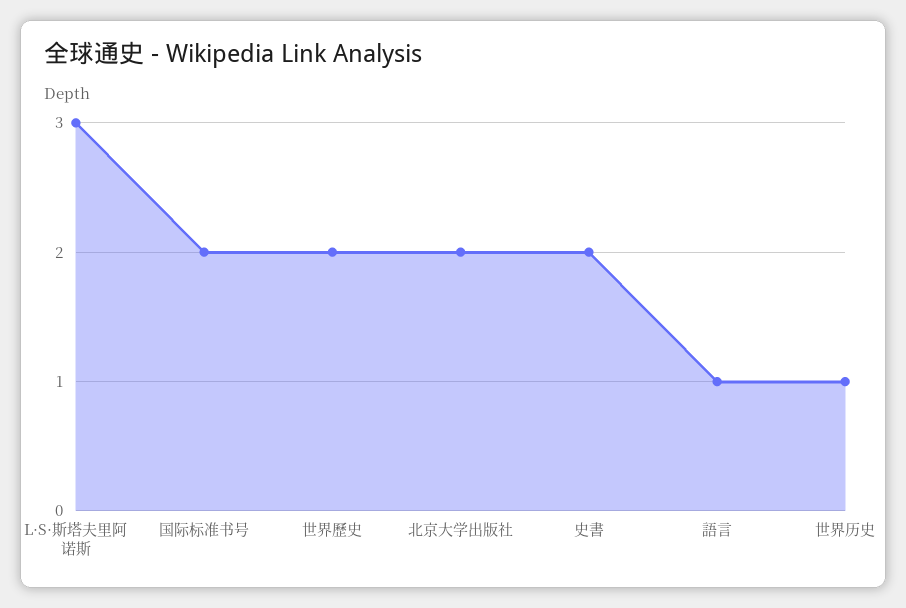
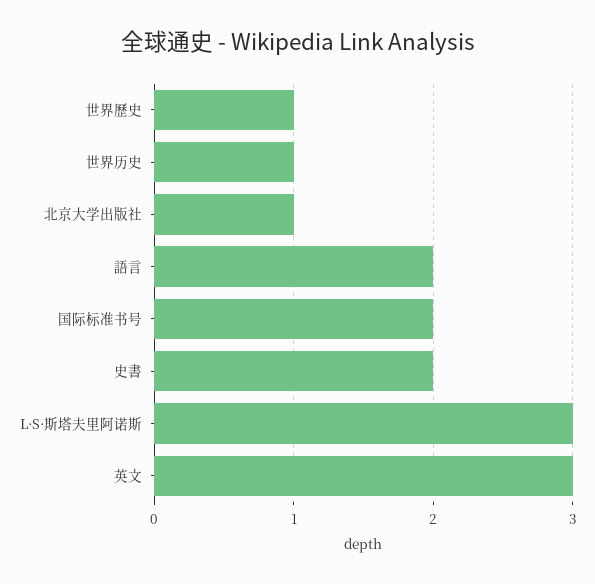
世界歷史: 2 -> 1
北京大学出版社: 2 -> 1
語言: 1 -> 2
英文: none -> 3

